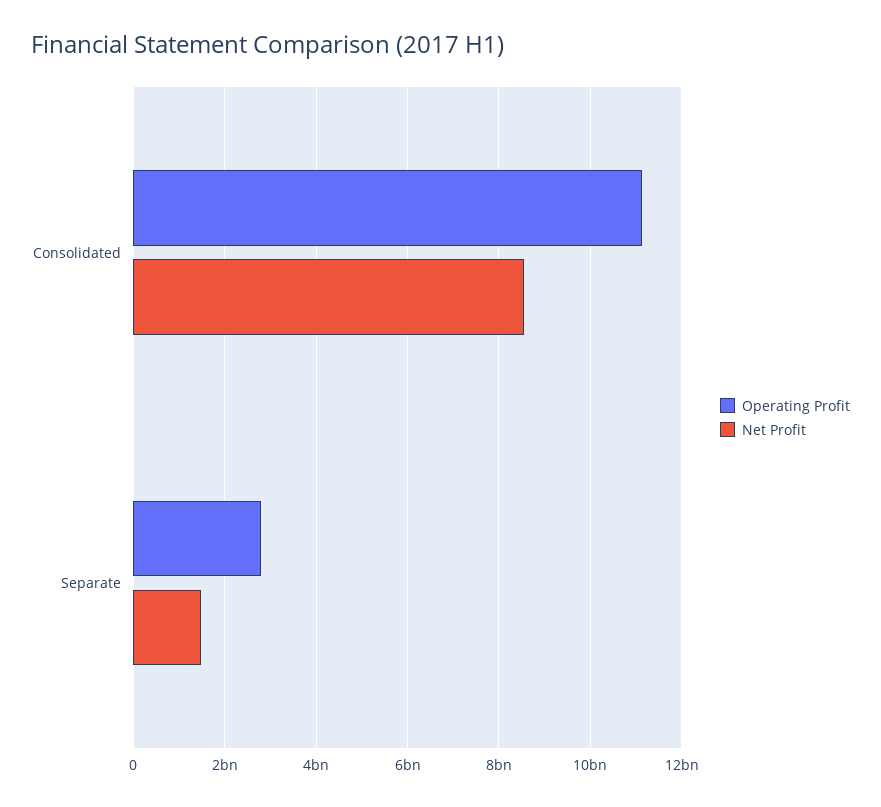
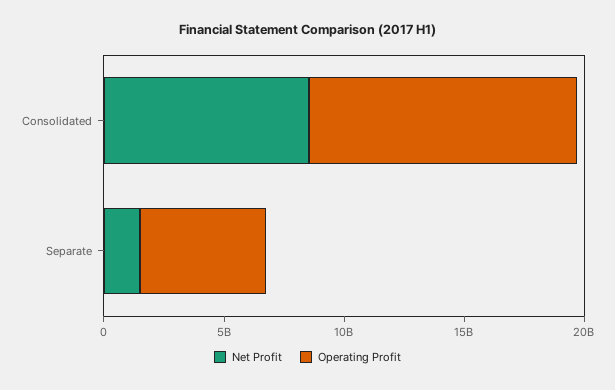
Operating Profit, Separate: 2800000000 -> 5000000000

